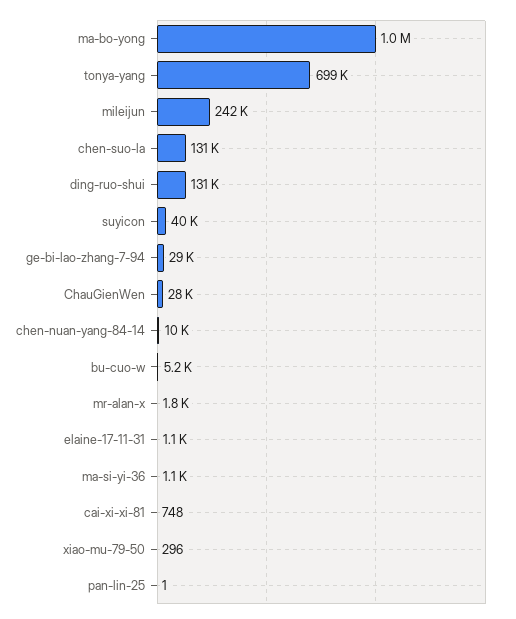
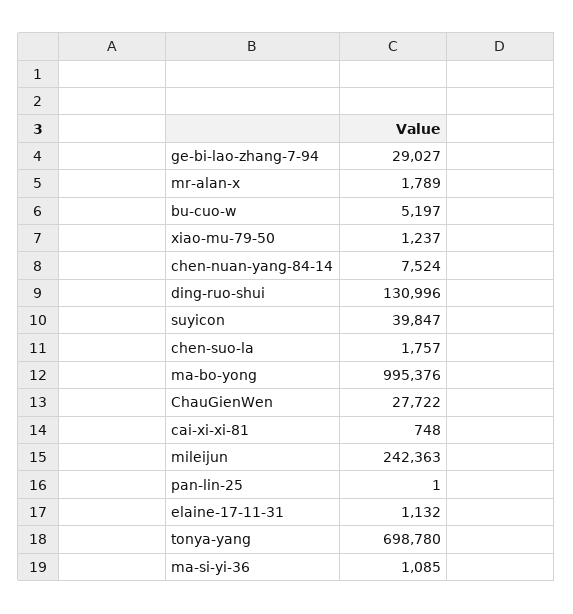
chen-suo-la: 131000 -> 1757
chen-nuan-yang-84-14: 10000 -> 7524
xiao-mu-79-50: 296 -> 1237

